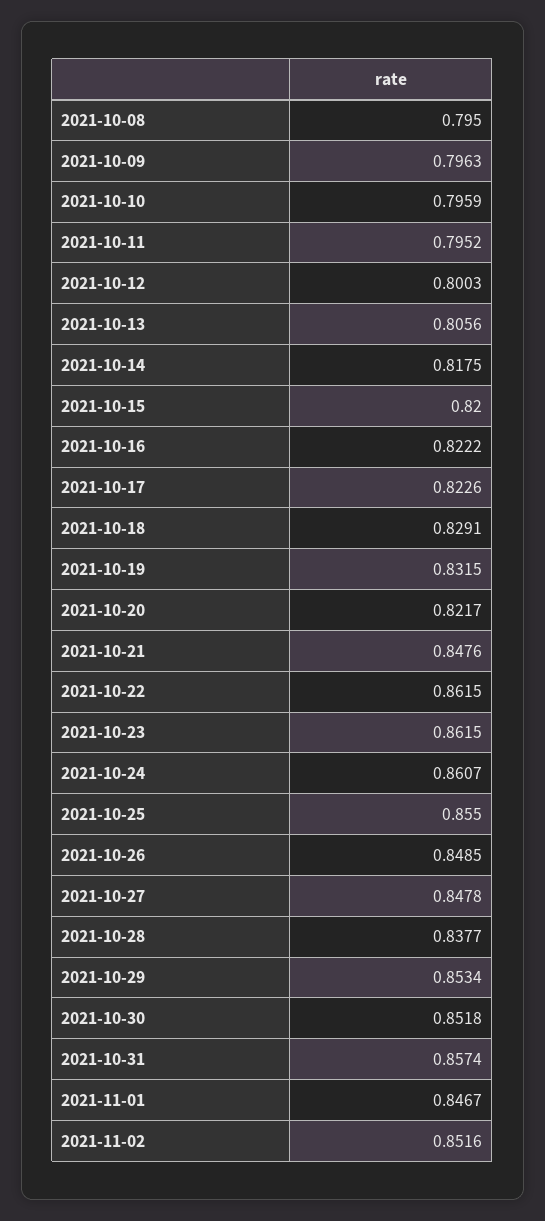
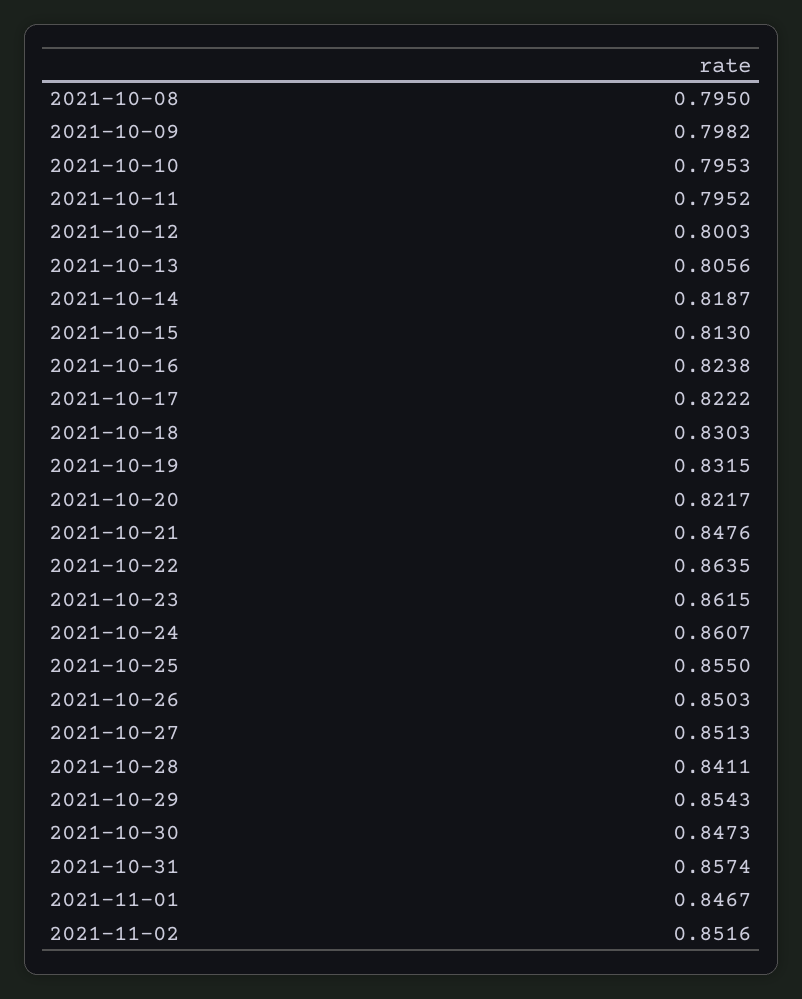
2021-10-09: 0.7963 -> 0.7982
2021-10-10: 0.7959 -> 0.7953
2021-10-14: 0.8175 -> 0.8187
2021-10-15: 0.82 -> 0.813
2021-10-16: 0.8222 -> 0.8238
2021-10-17: 0.8226 -> 0.8222
2021-10-18: 0.8291 -> 0.8303
2021-10-22: 0.8615 -> 0.8635
2021-10-26: 0.8485 -> 0.8503
2021-10-27: 0.8478 -> 0.8513
2021-10-28: 0.8377 -> 0.8411
2021-10-29: 0.8534 -> 0.8543
2021-10-30: 0.8518 -> 0.8473

